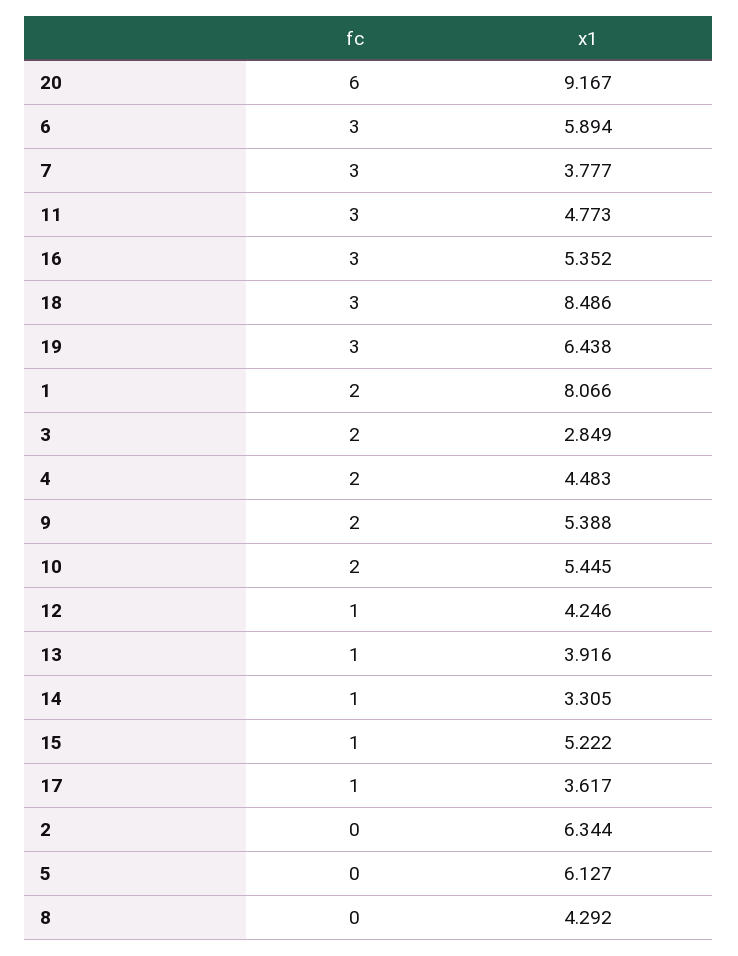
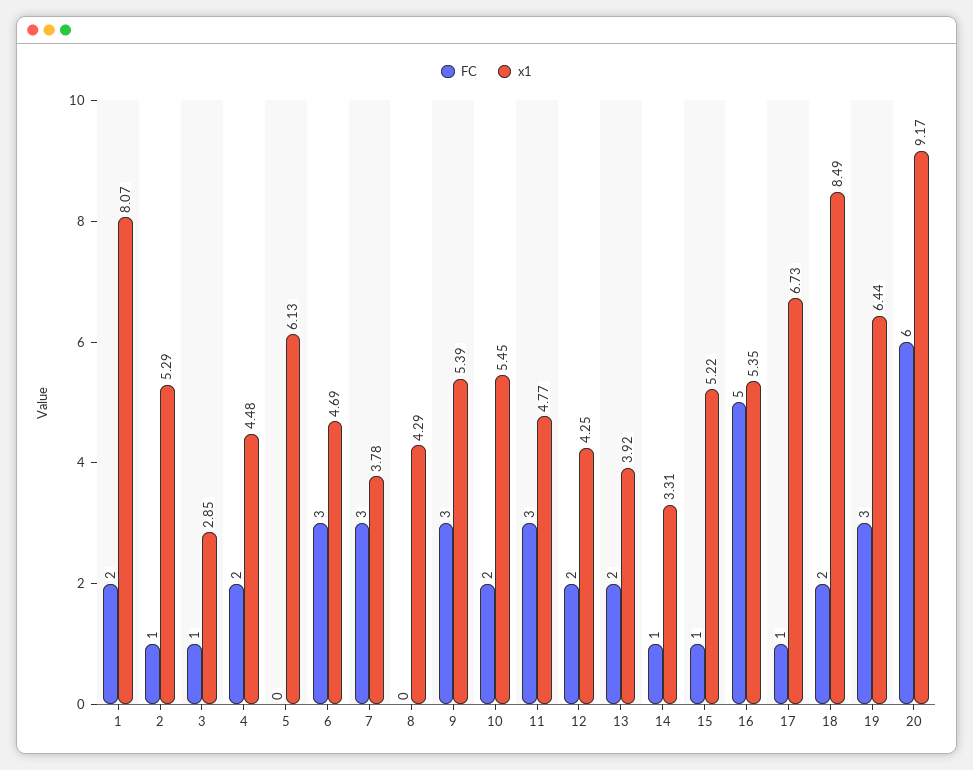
x1, 6: 5.894 -> 4.69
fc, 16: 3 -> 5
fc, 18: 3 -> 2
fc, 3: 2 -> 1
fc, 9: 2 -> 3
fc, 12: 1 -> 2
fc, 13: 1 -> 2
x1, 17: 3.617 -> 6.73
fc, 2: 0 -> 1
x1, 2: 6.344 -> 5.29

